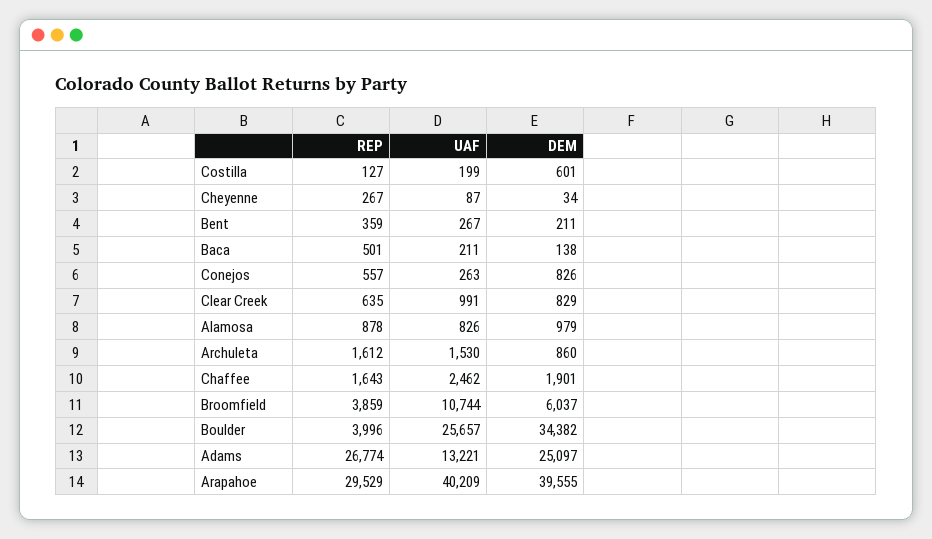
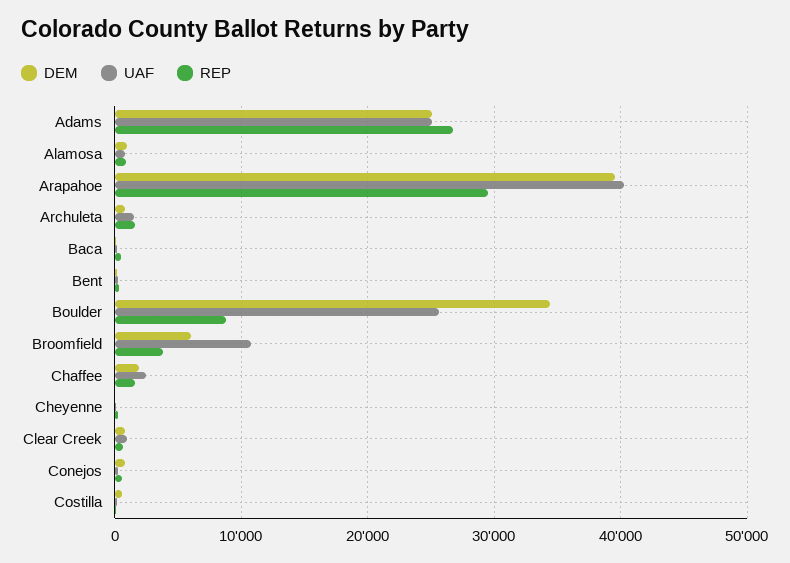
REP, Boulder: 3996 -> 9000
UAF, Adams: 13221 -> 25000

